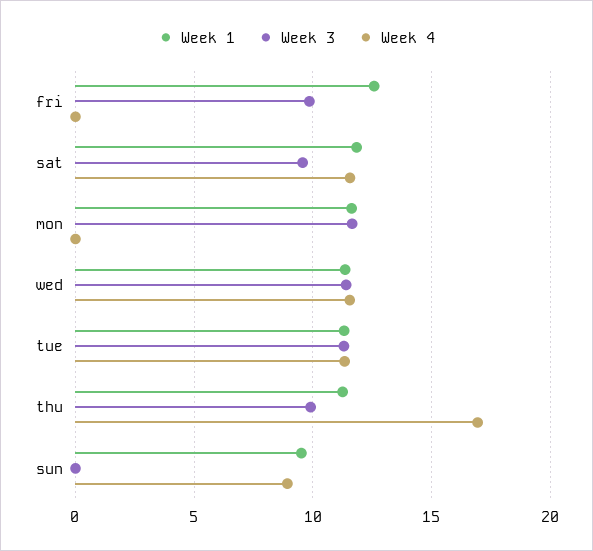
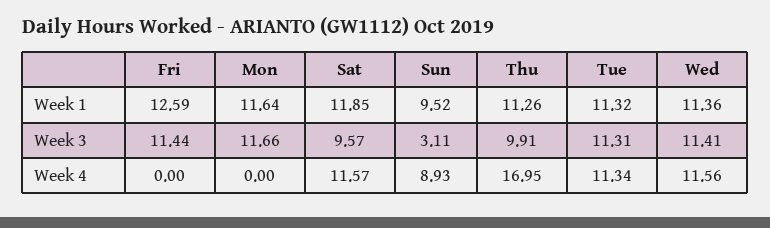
Week 3, fri: 10 -> 11.44
Week 3, sun: 0 -> 3.11

